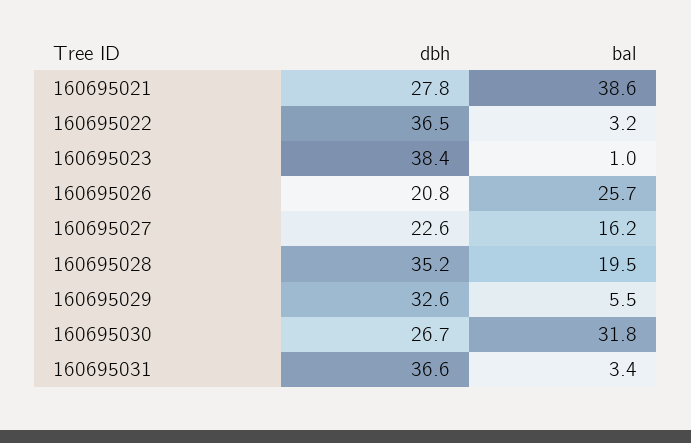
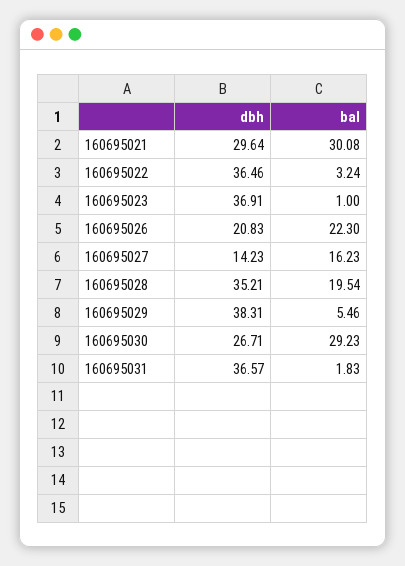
dbh, 160695021: 27.8 -> 29.64
bal, 160695021: 38.6 -> 30.08
dbh, 160695023: 38.4 -> 36.91
bal, 160695026: 25.7 -> 22.3
dbh, 160695027: 22.6 -> 14.23
dbh, 160695029: 32.6 -> 38.31
bal, 160695030: 31.8 -> 29.23
bal, 160695031: 3.4 -> 1.83

